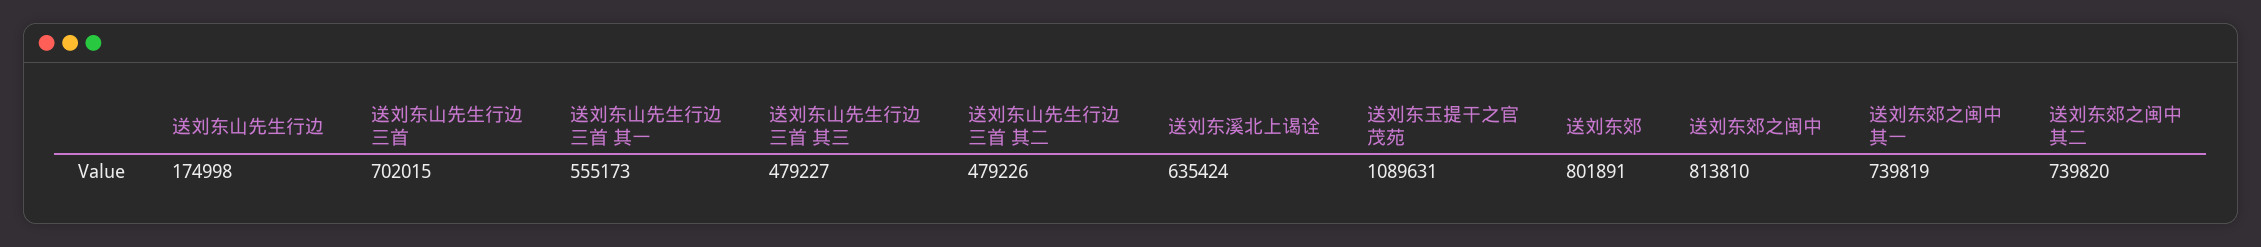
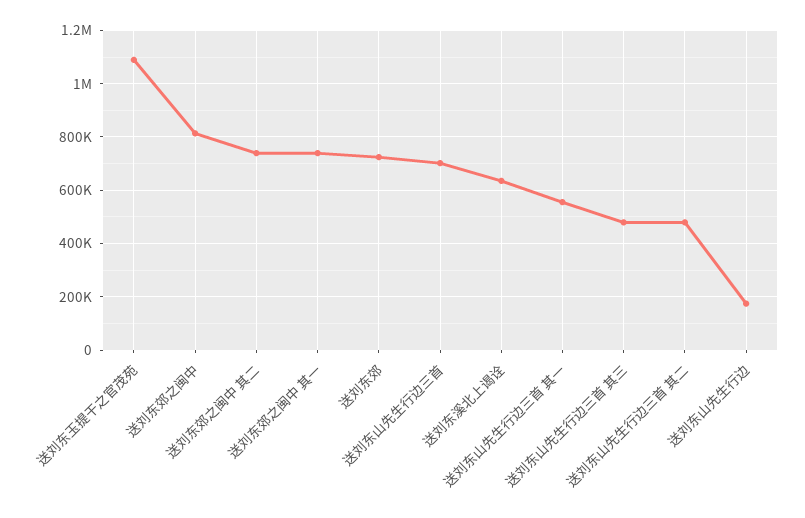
送刘东郊: 801891 -> 725000

